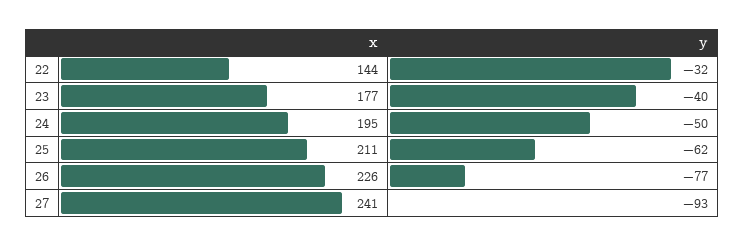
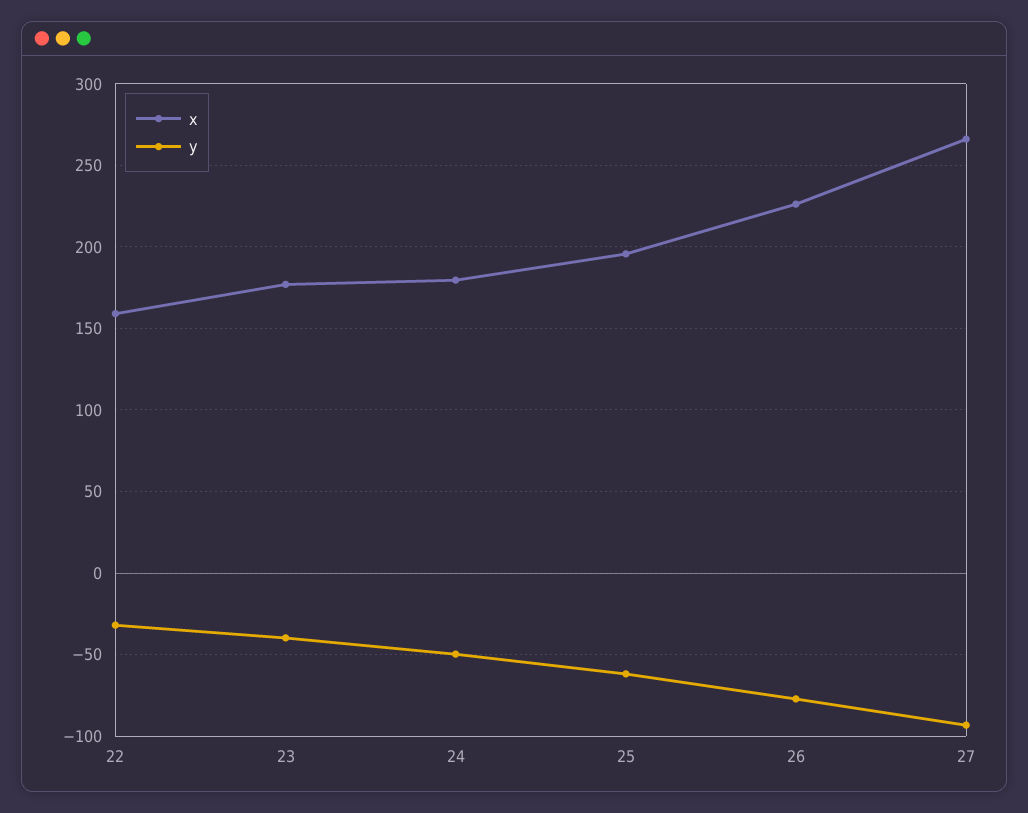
x, 22: 144 -> 160
x, 24: 195 -> 180
x, 25: 211 -> 195
x, 27: 241 -> 265

